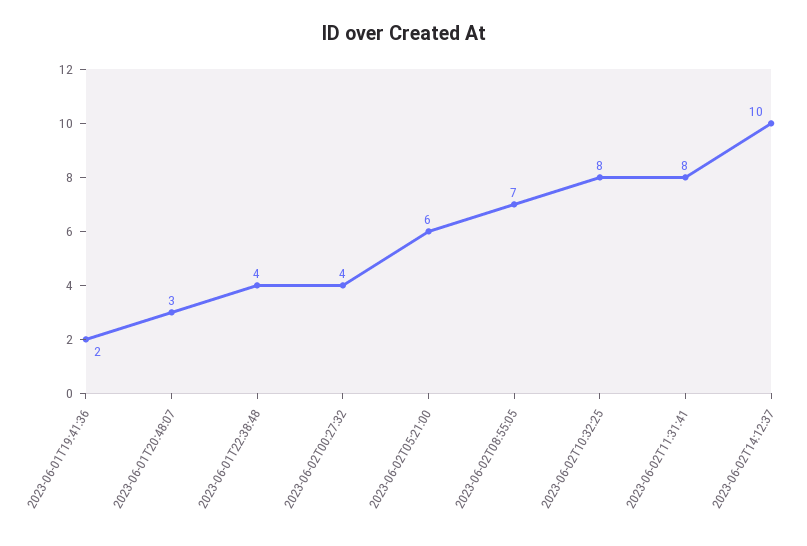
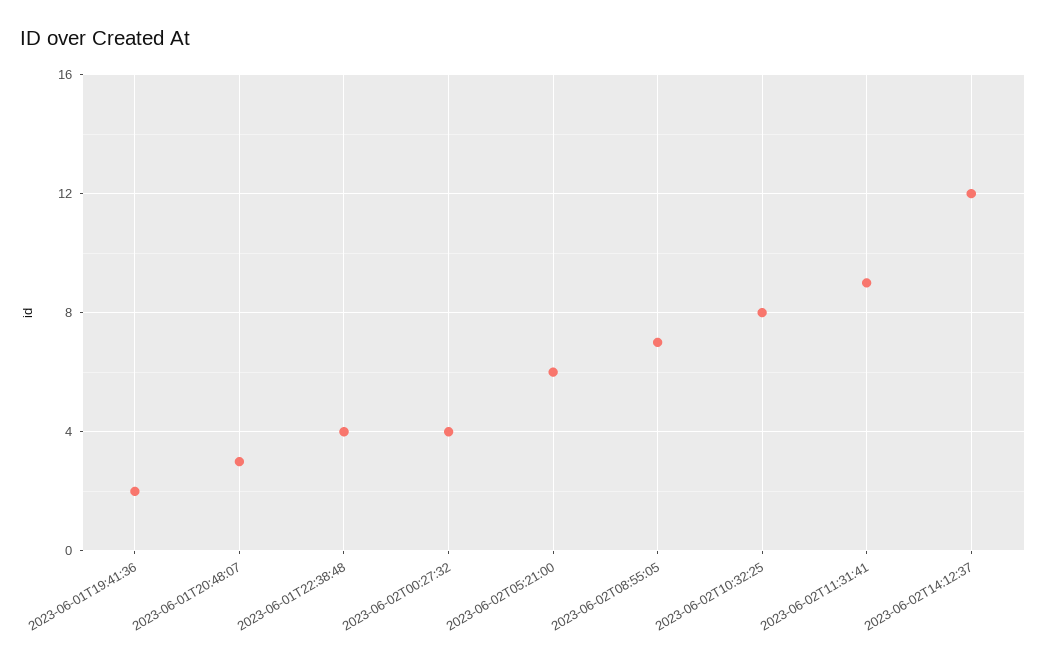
2023-06-02T11:31:41: 8 -> 9
2023-06-02T14:12:37: 10 -> 12

